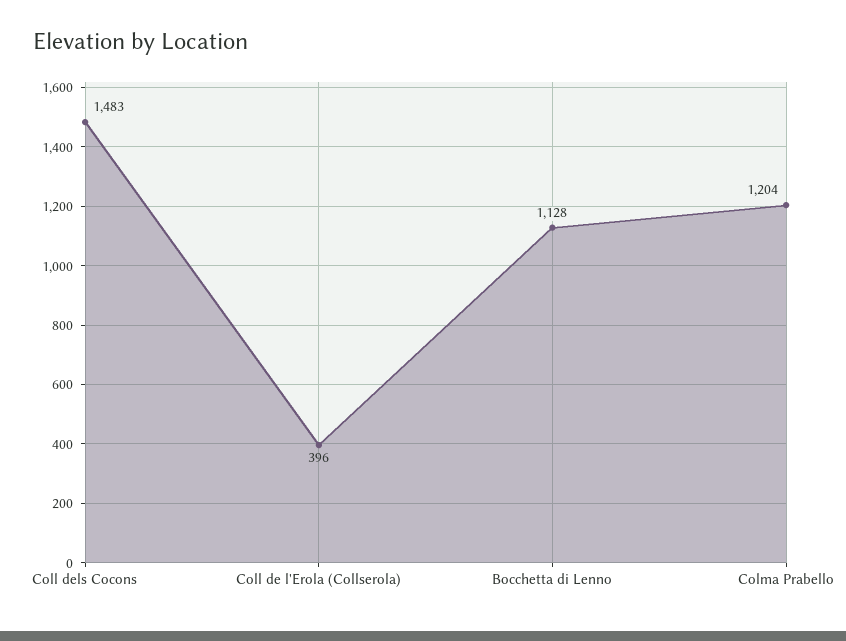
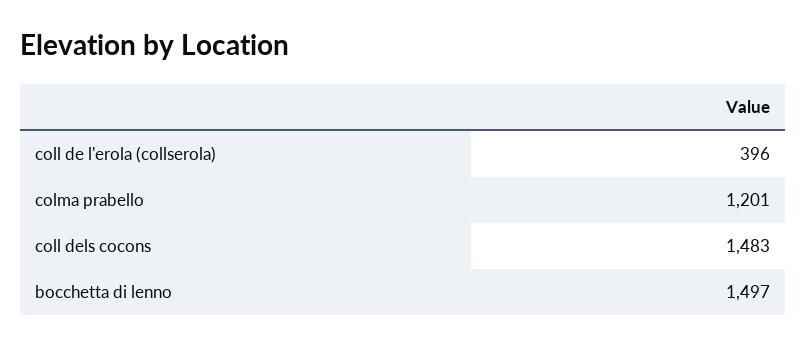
Bocchetta di Lenno: 1128 -> 1497
Colma Prabello: 1204 -> 1201

